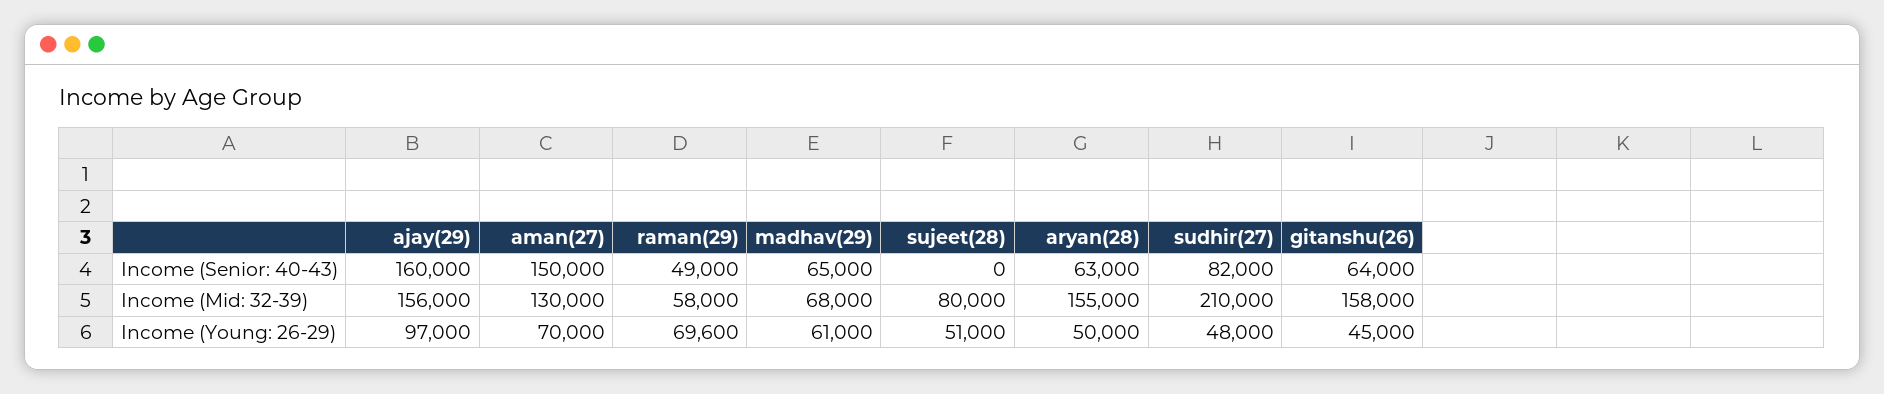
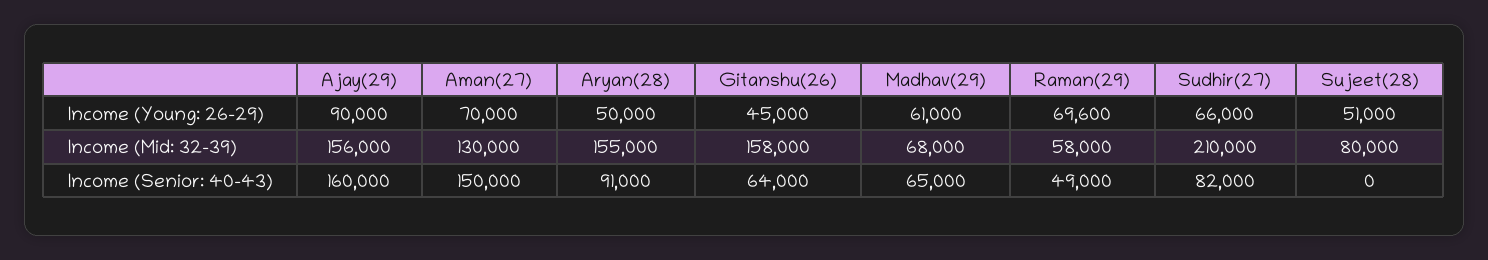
aryan(28), Income (Senior: 40-43): 63000 -> 91000
ajay(29), Income (Young: 26-29): 97000 -> 90000
sudhir(27), Income (Young: 26-29): 48000 -> 66000

